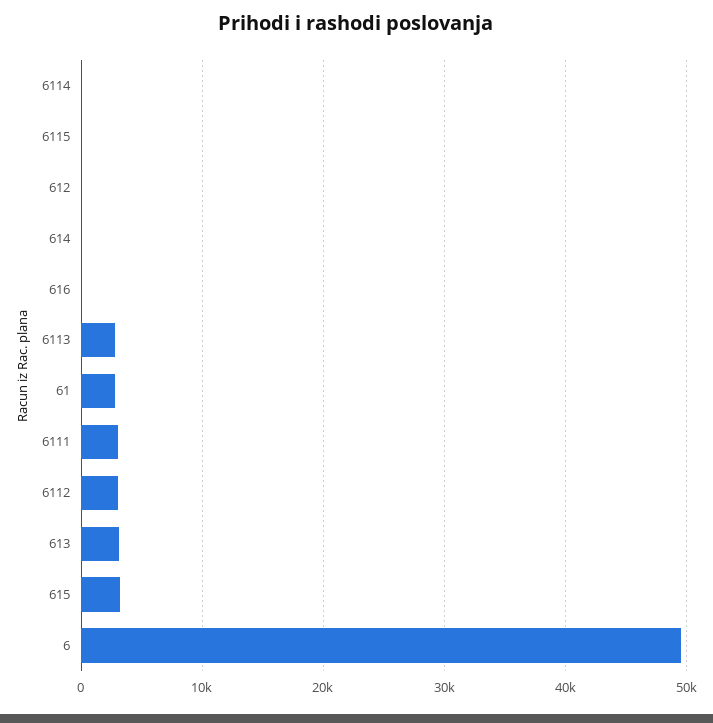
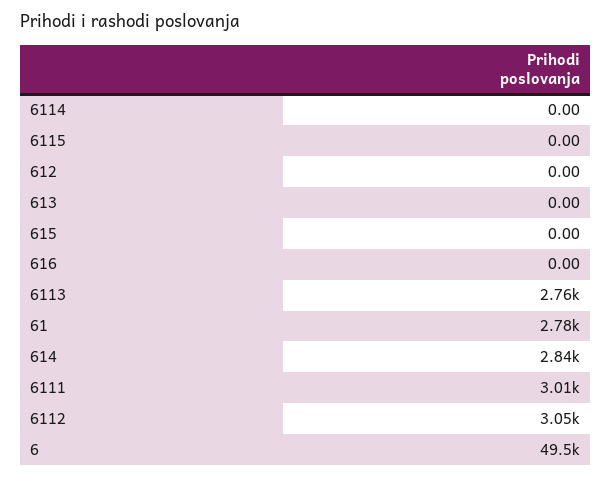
614: 0 -> 2840
613: 3000 -> 0
615: 3000 -> 0

